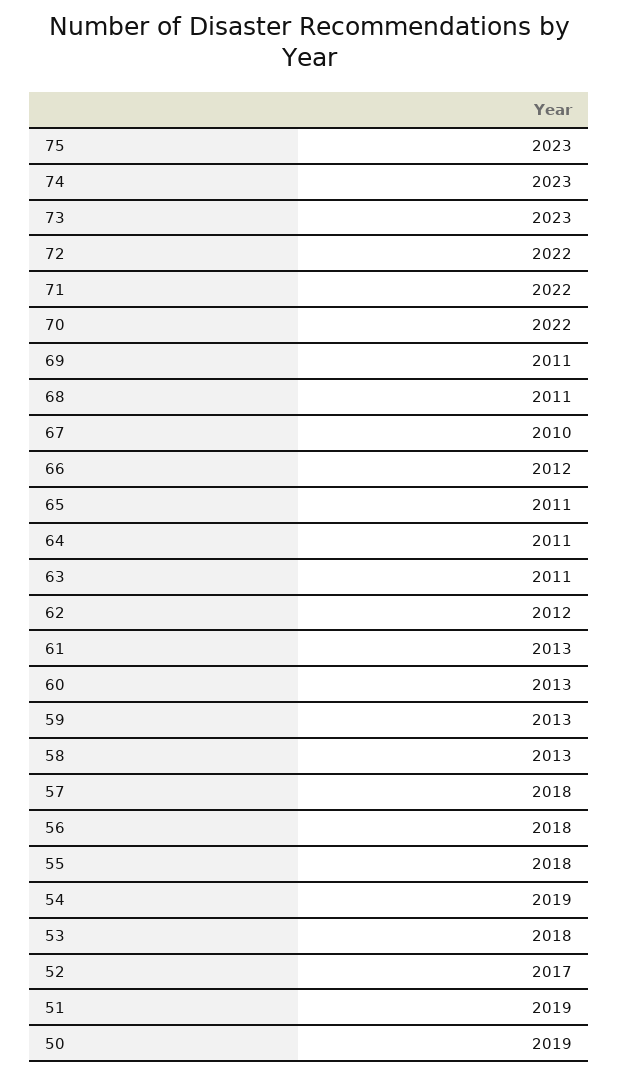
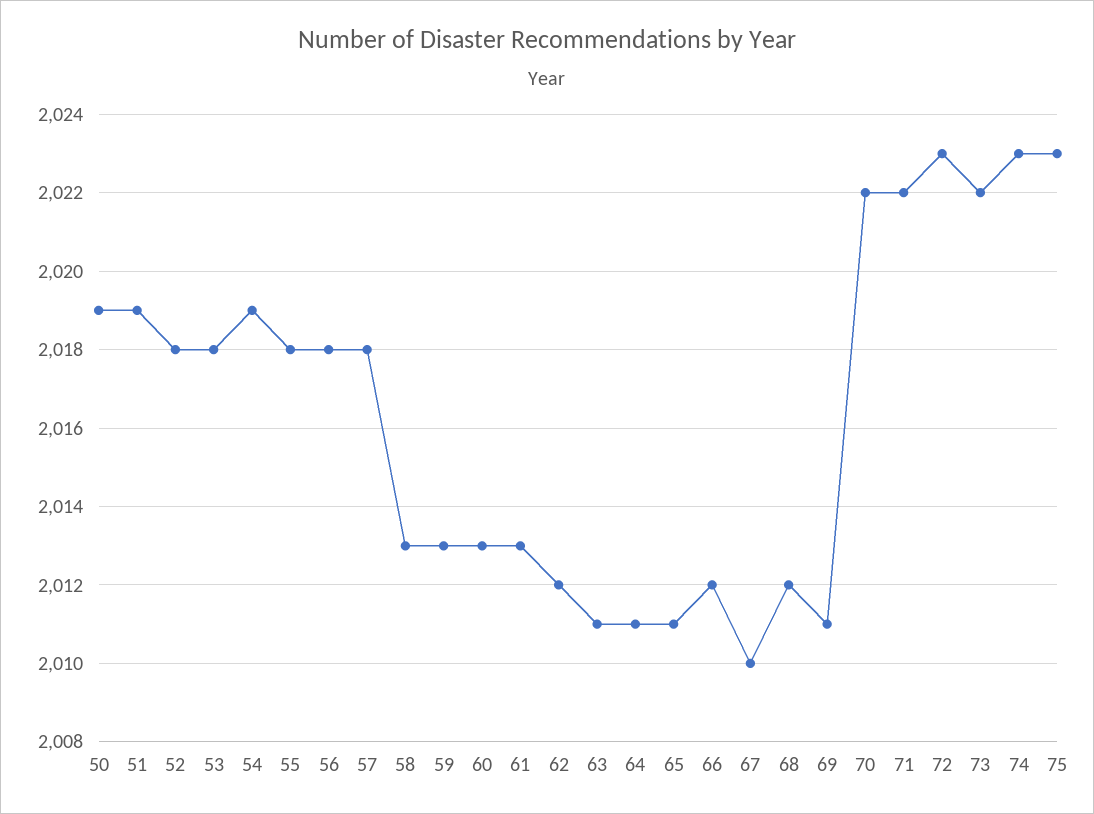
73: 2023 -> 2022
72: 2022 -> 2023
68: 2011 -> 2012
52: 2017 -> 2018

